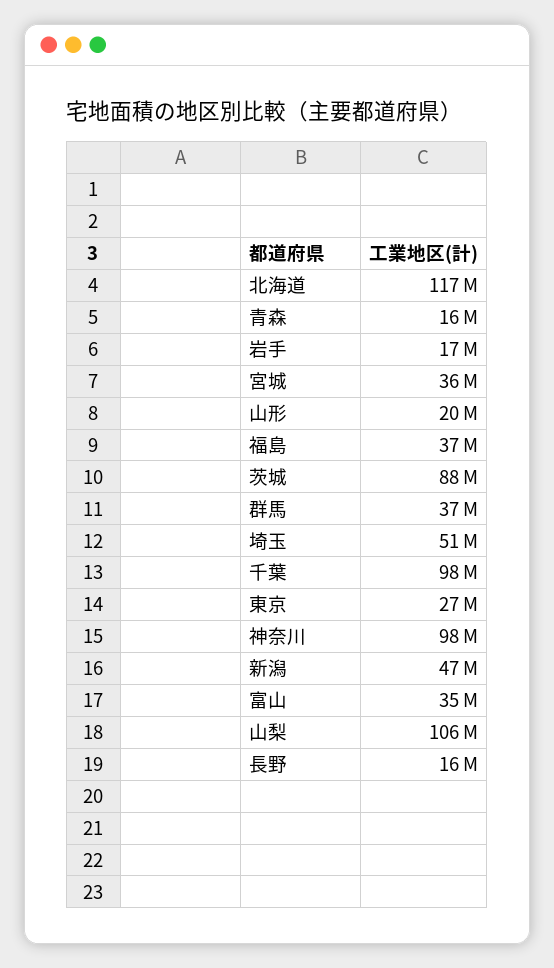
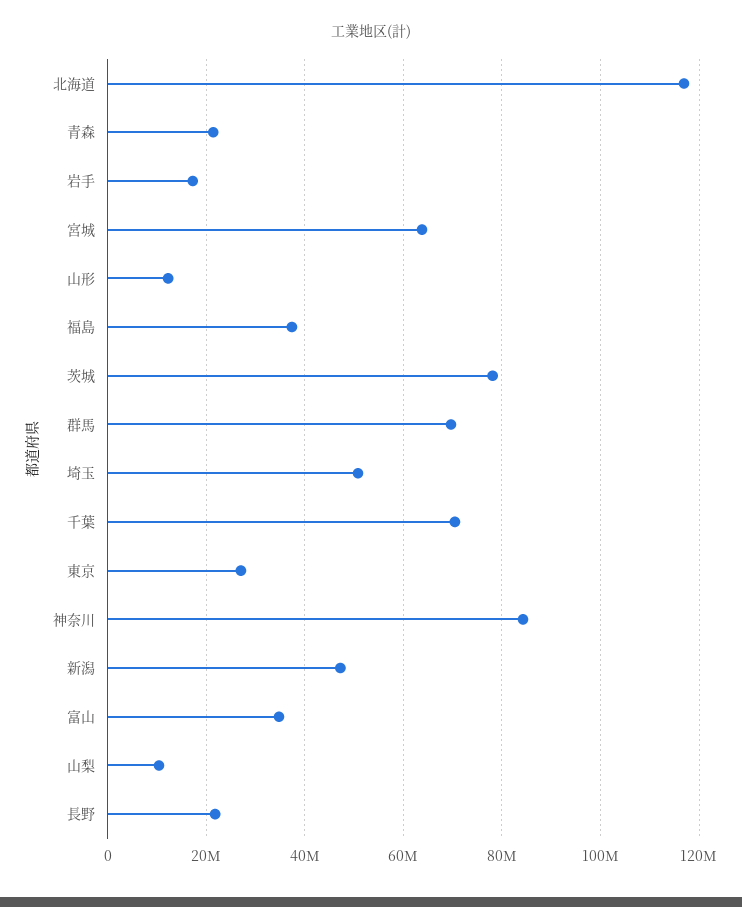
青森: 16000000 -> 22000000
宮城: 36000000 -> 64000000
山形: 20000000 -> 12000000
茨城: 88000000 -> 78000000
群馬: 37000000 -> 70000000
千葉: 98000000 -> 70000000
神奈川: 98000000 -> 84000000
山梨: 106000000 -> 10000000
長野: 16000000 -> 22000000

